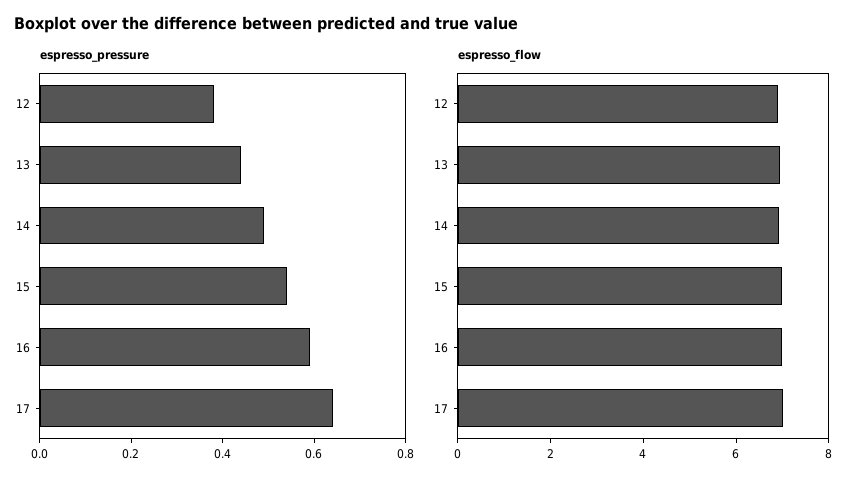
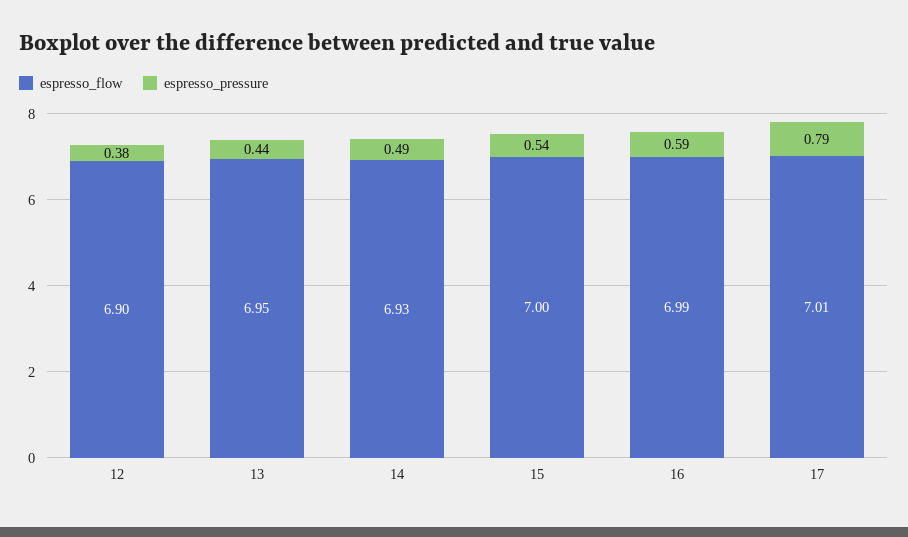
espresso_pressure, 17: 0.65 -> 0.79

